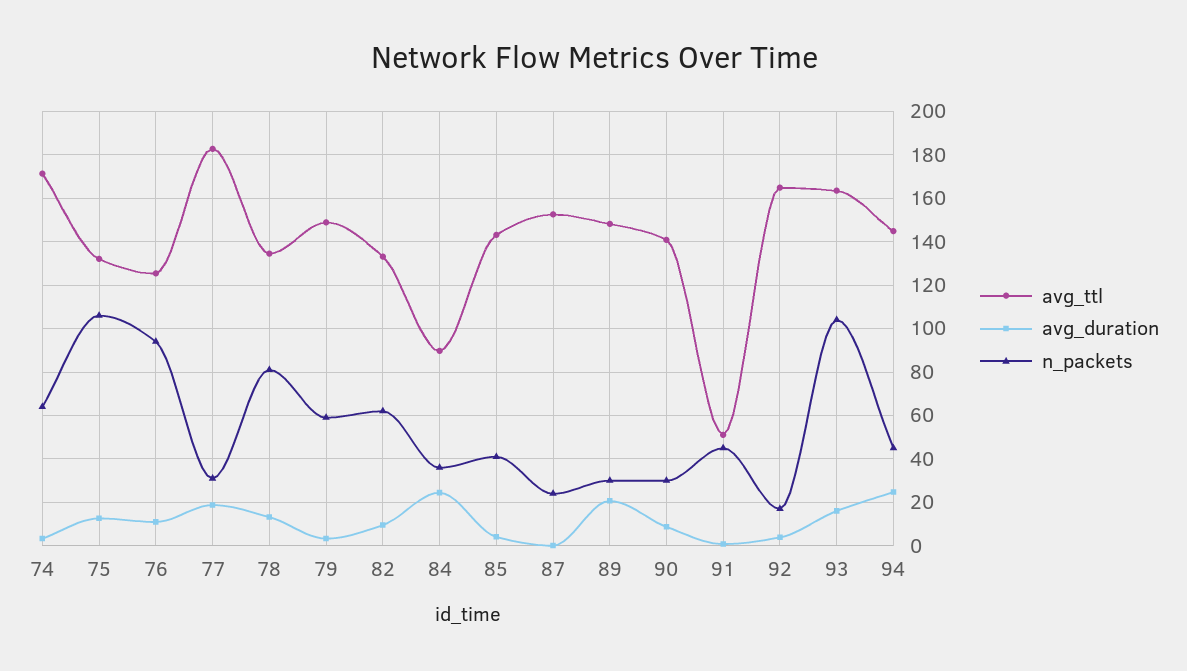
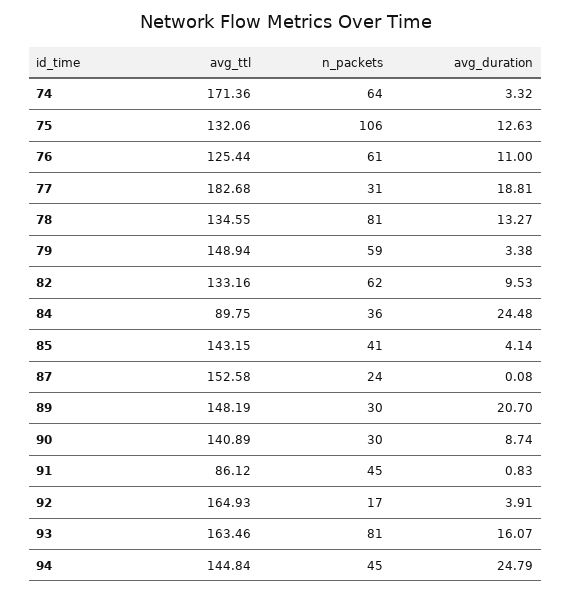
n_packets, 76: 95 -> 61
avg_ttl, 91: 50 -> 86.12
n_packets, 93: 105 -> 81

